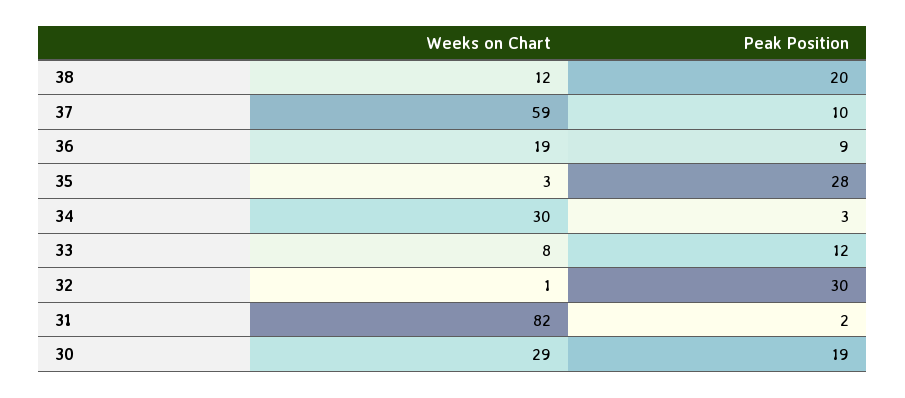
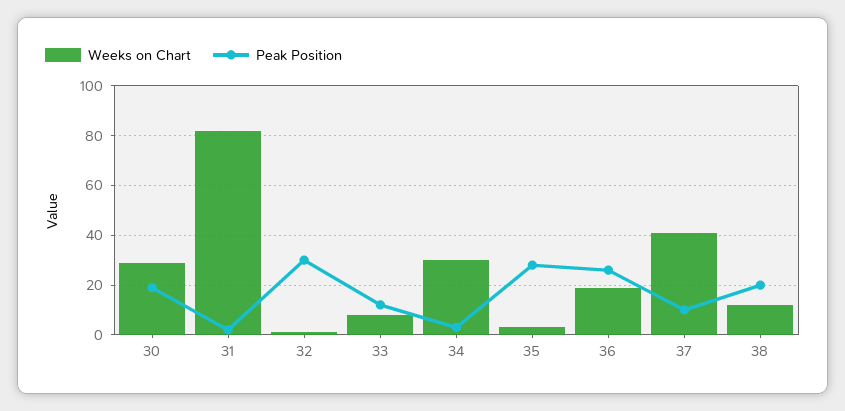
Weeks on Chart, 37: 59 -> 40
Peak Position, 36: 9 -> 25

